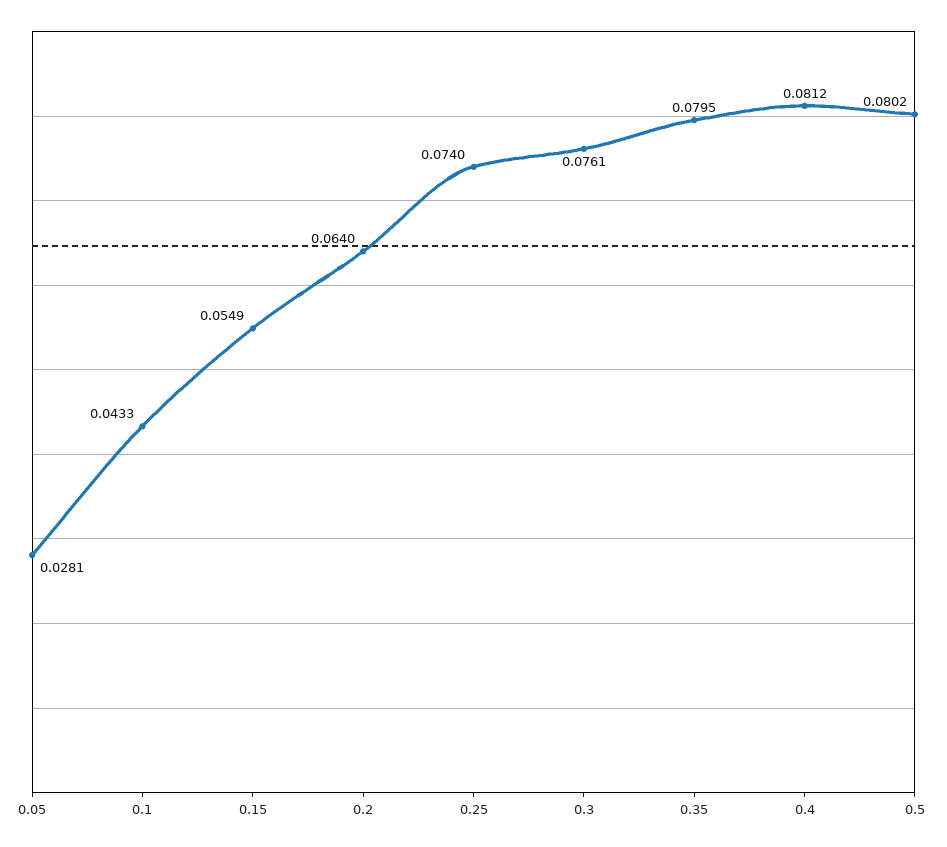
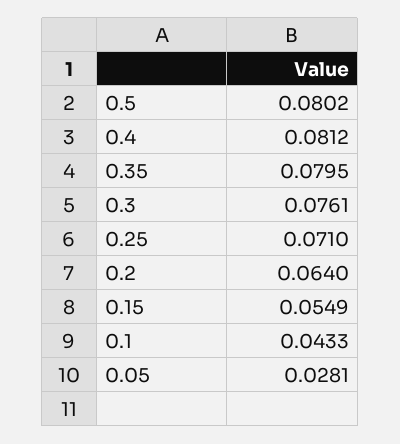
0.25: 0.074 -> 0.071

